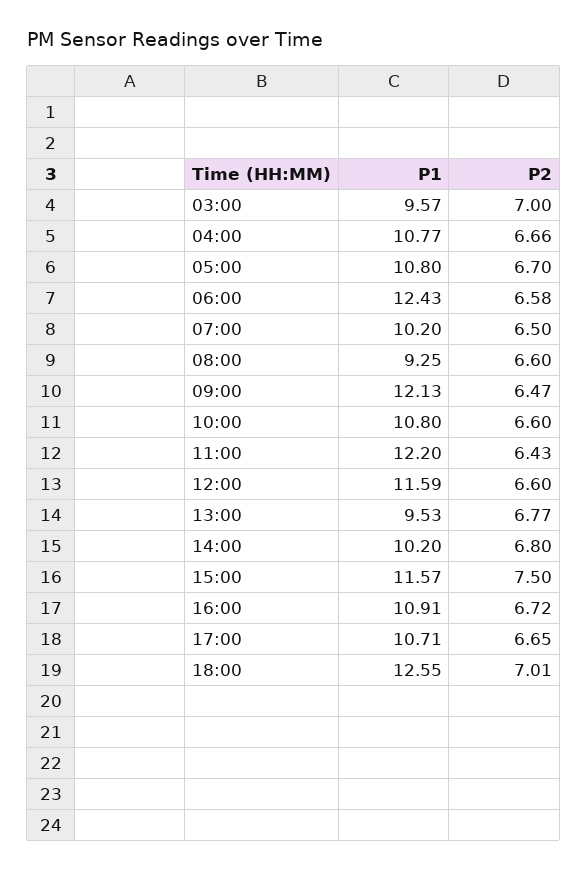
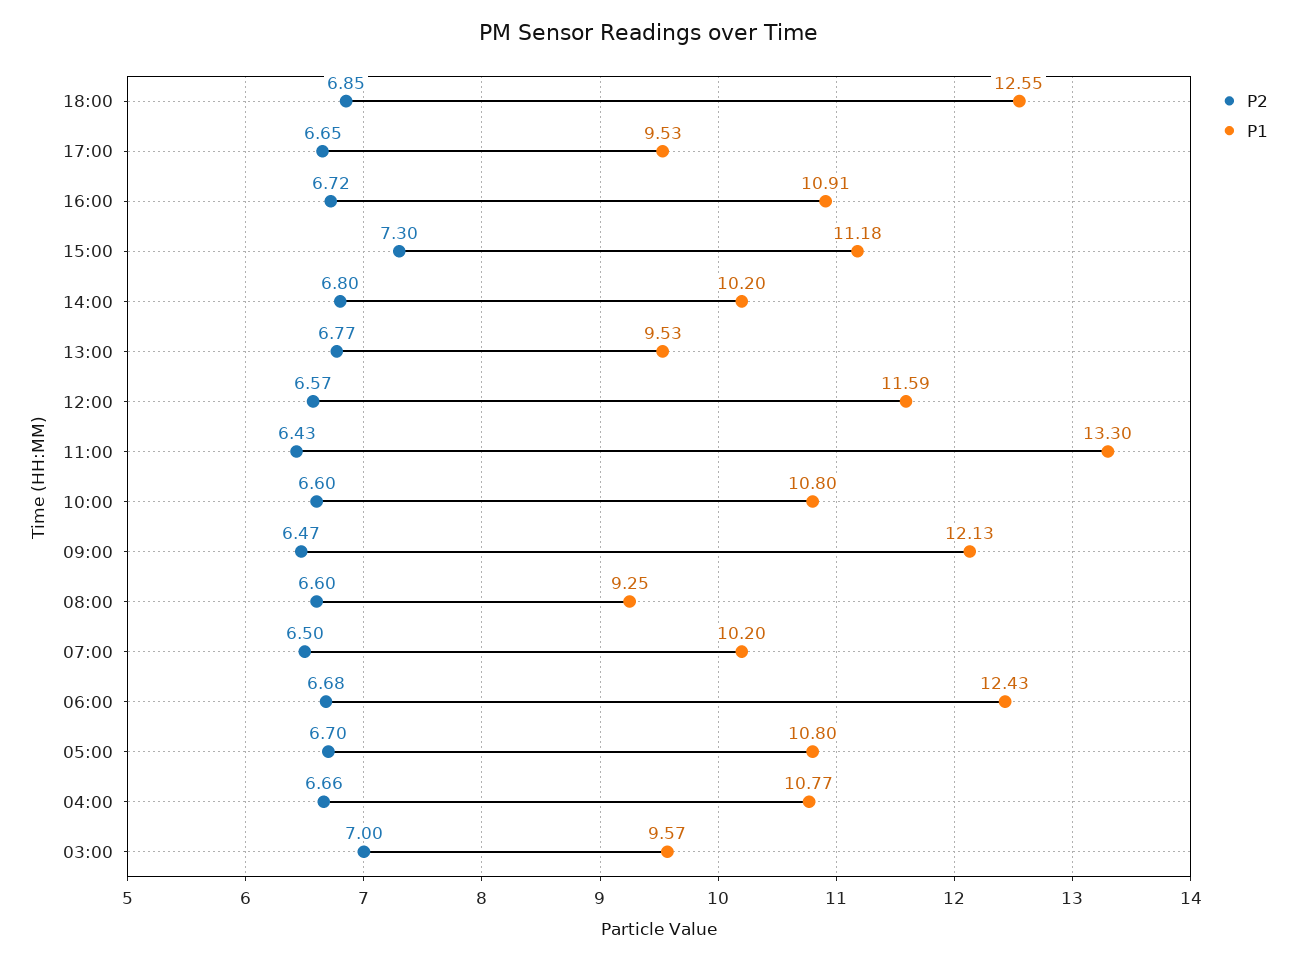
P2, 06:00: 6.58 -> 6.68
P1, 11:00: 12.2 -> 13.3
P2, 12:00: 6.6 -> 6.57
P1, 15:00: 11.57 -> 11.18
P2, 15:00: 7.5 -> 7.3
P1, 17:00: 10.71 -> 9.53
P2, 18:00: 7.01 -> 6.85

